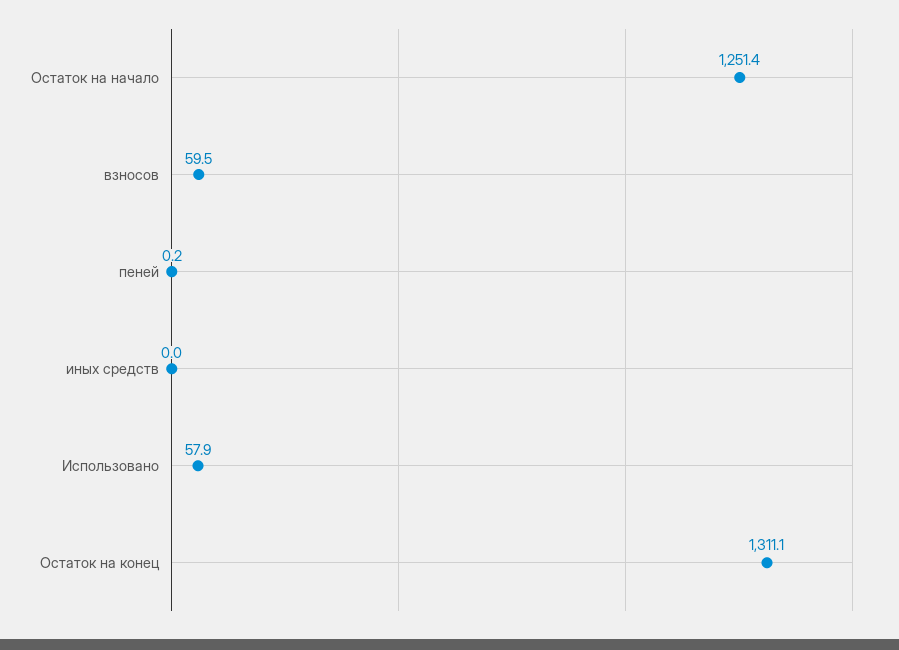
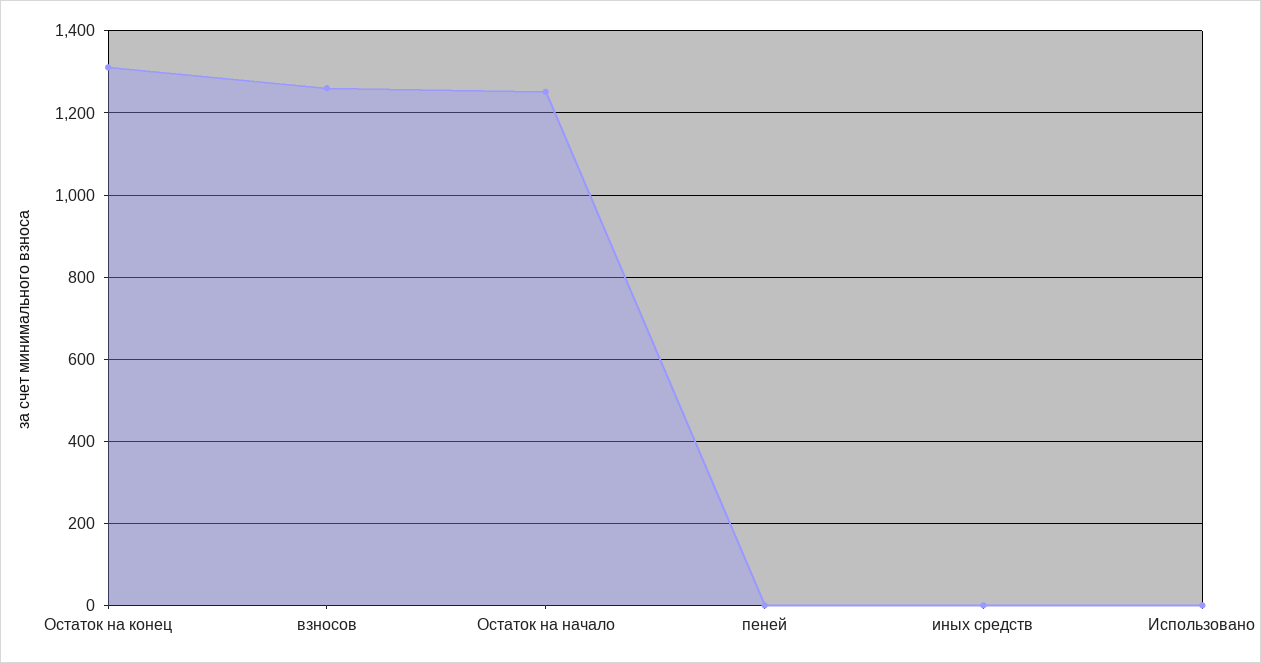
взносов: 59.5 -> 1260
Использовано: 57.9 -> 0

